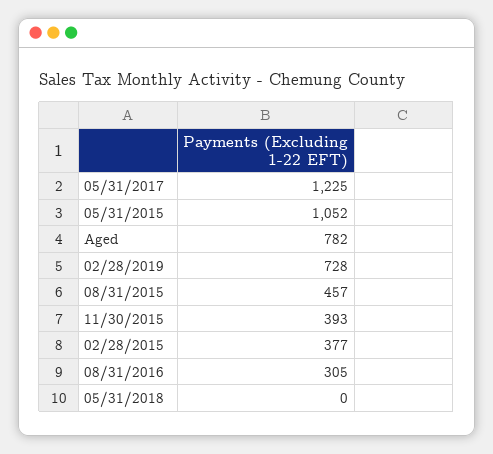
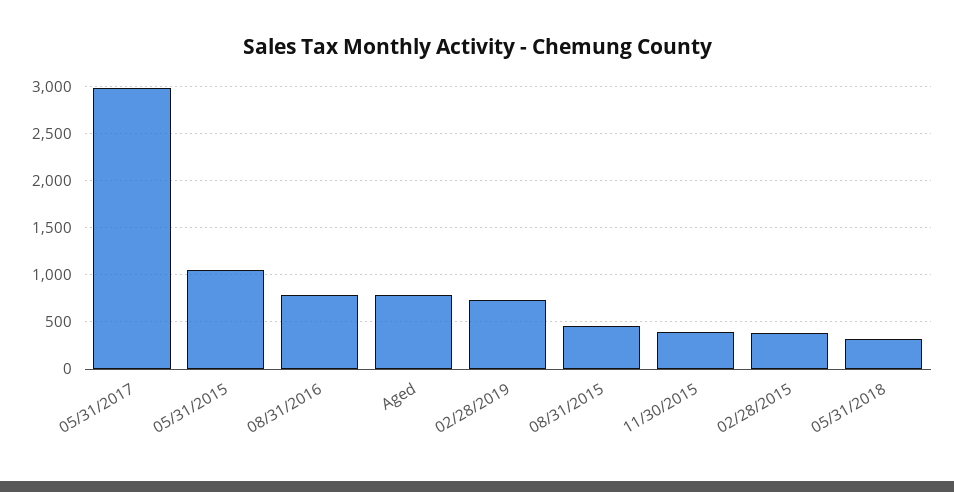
05/31/2017: 1225 -> 3000
08/31/2016: 305 -> 800
05/31/2018: 0 -> 300

